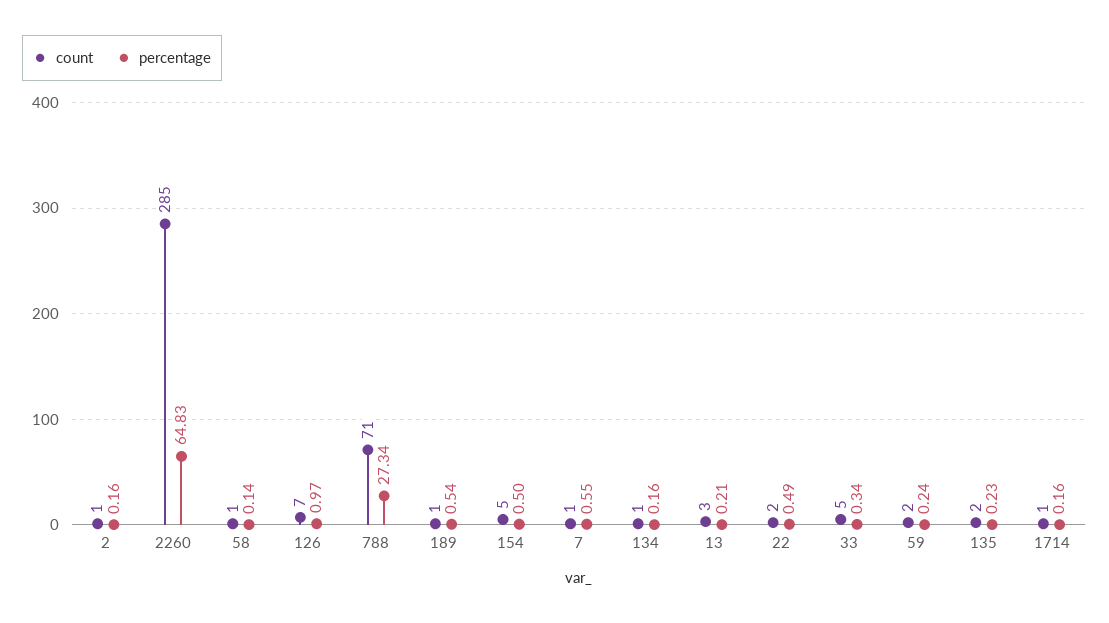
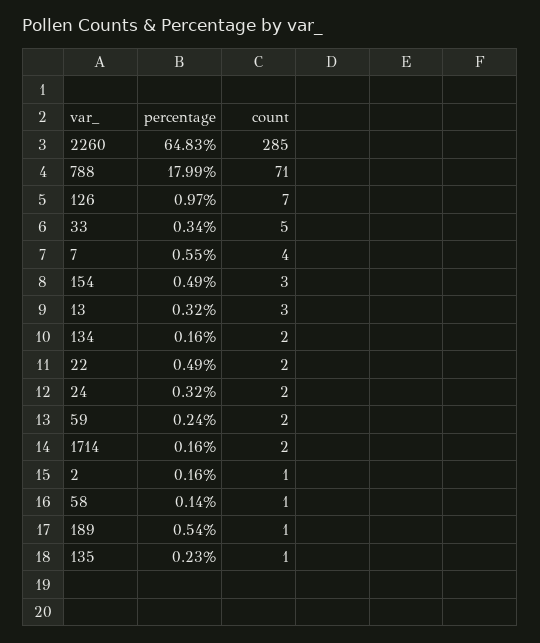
percentage, 788: 27.34 -> 17.99
count, 154: 5 -> 3
percentage, 154: 0.5 -> 0.49
count, 7: 1 -> 4
count, 134: 1 -> 2
percentage, 13: 0.21 -> 0.32
count, 135: 2 -> 1
count, 1714: 1 -> 2
percentage, 24: none -> 0.32
count, 24: none -> 2

